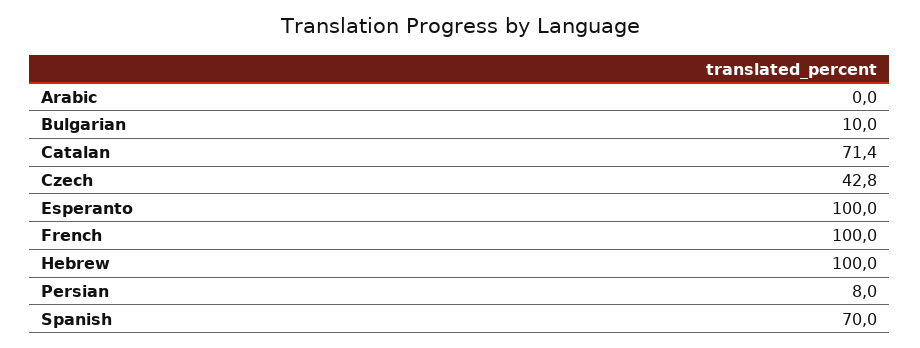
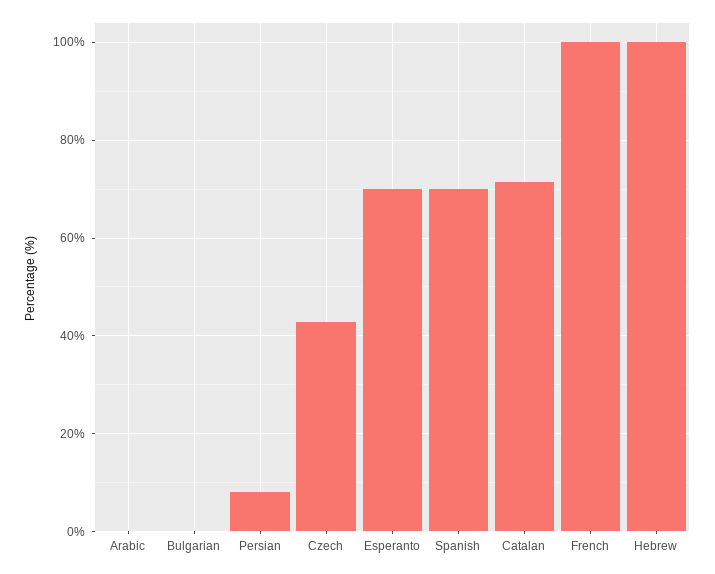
Bulgarian: 10 -> 0
Esperanto: 100 -> 70

